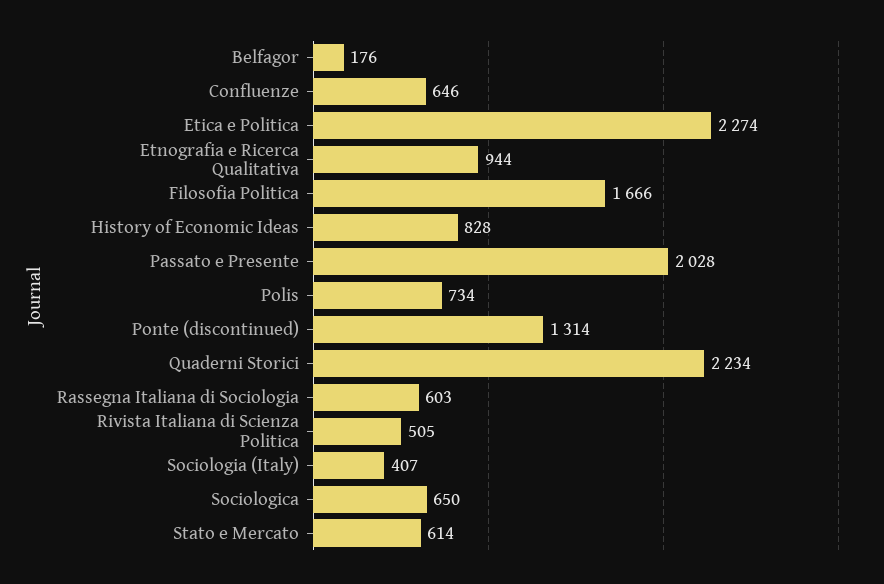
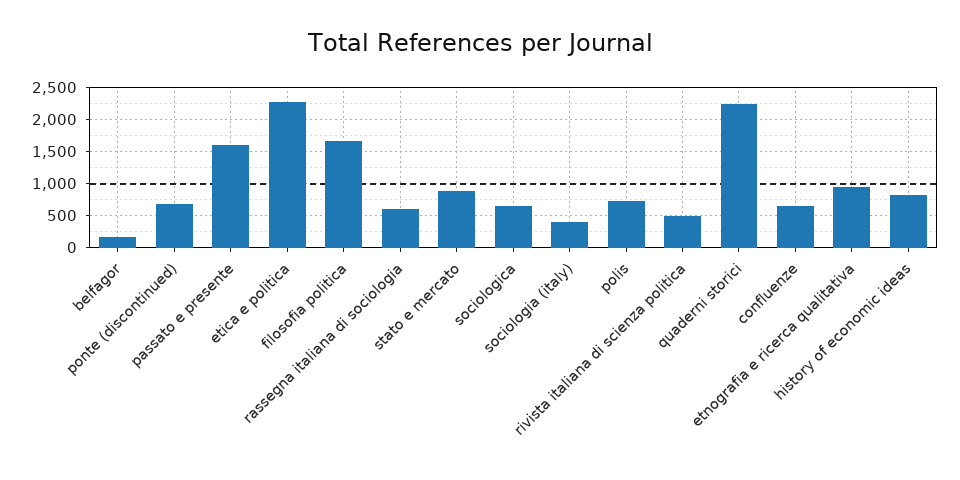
Passato e Presente: 2028 -> 1600
Ponte (discontinued): 1314 -> 700
Stato e Mercato: 614 -> 900

